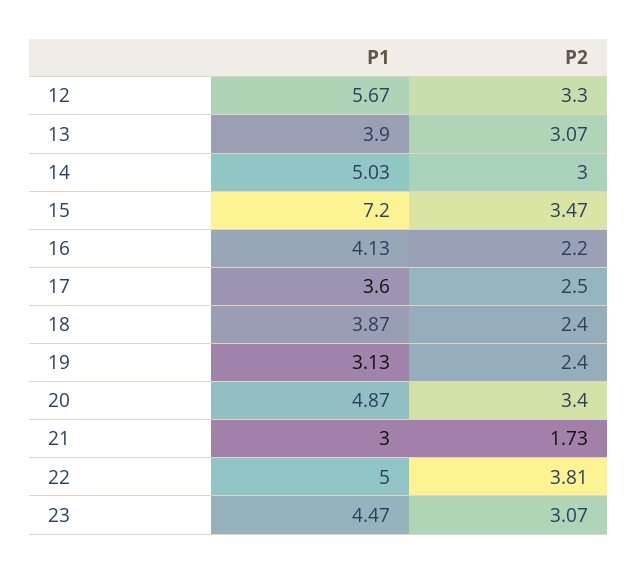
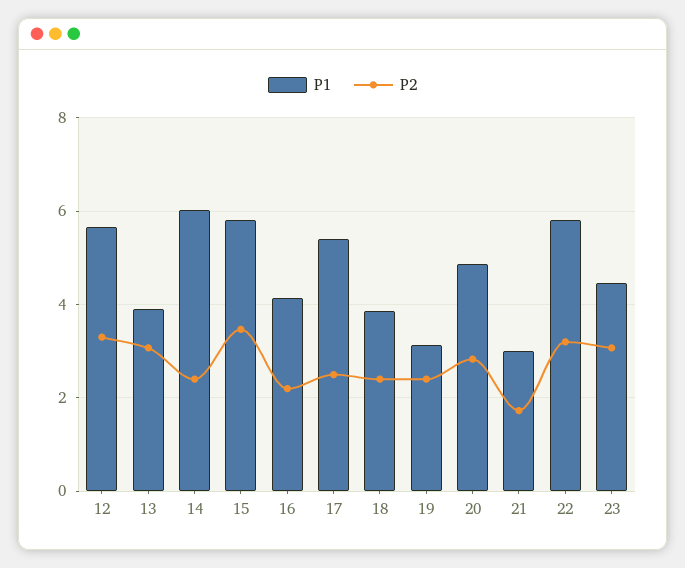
P1, 14: 5.03 -> 6
P2, 14: 3 -> 2.4
P1, 15: 7.2 -> 5.8
P1, 17: 3.6 -> 5.4
P2, 20: 3.4 -> 2.8
P1, 22: 5 -> 5.8
P2, 22: 3.81 -> 3.2

